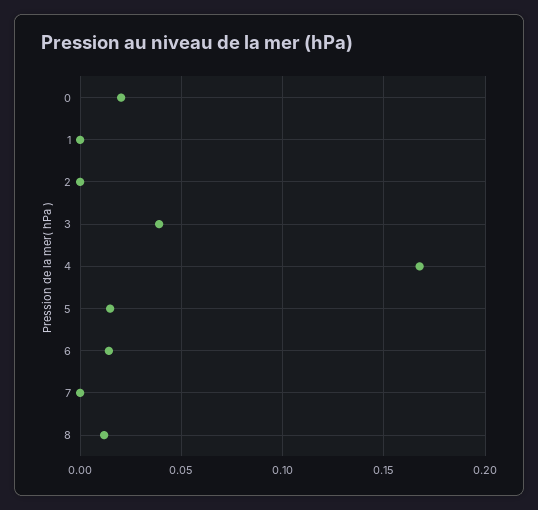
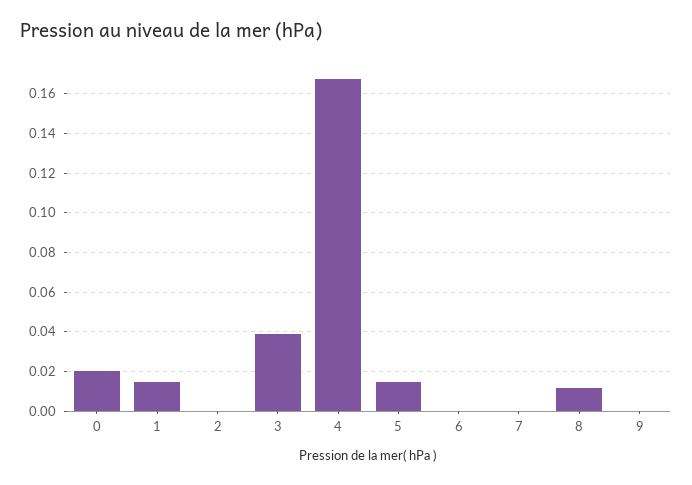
1: 0 -> 0.015
6: 0.015 -> 0
9: none -> 0

